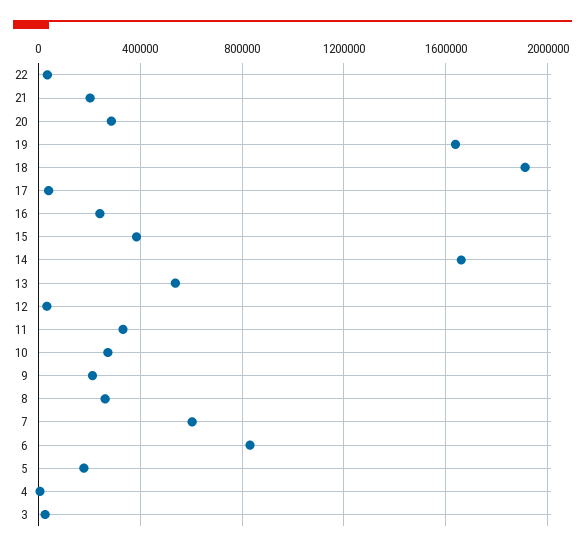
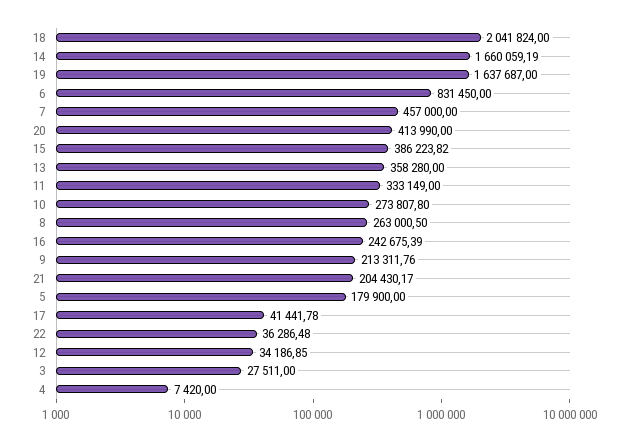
20: 300000 -> 413990
18: 1900000 -> 2041824
13: 550000 -> 358280
7: 600000 -> 457000

